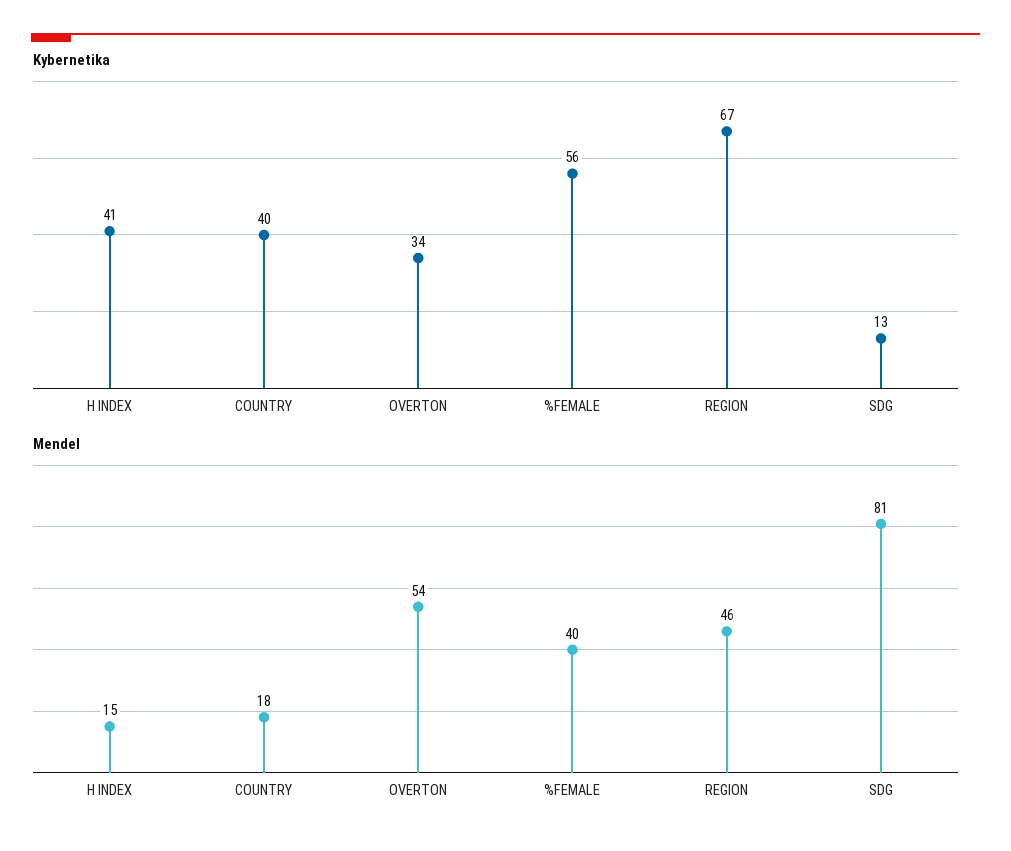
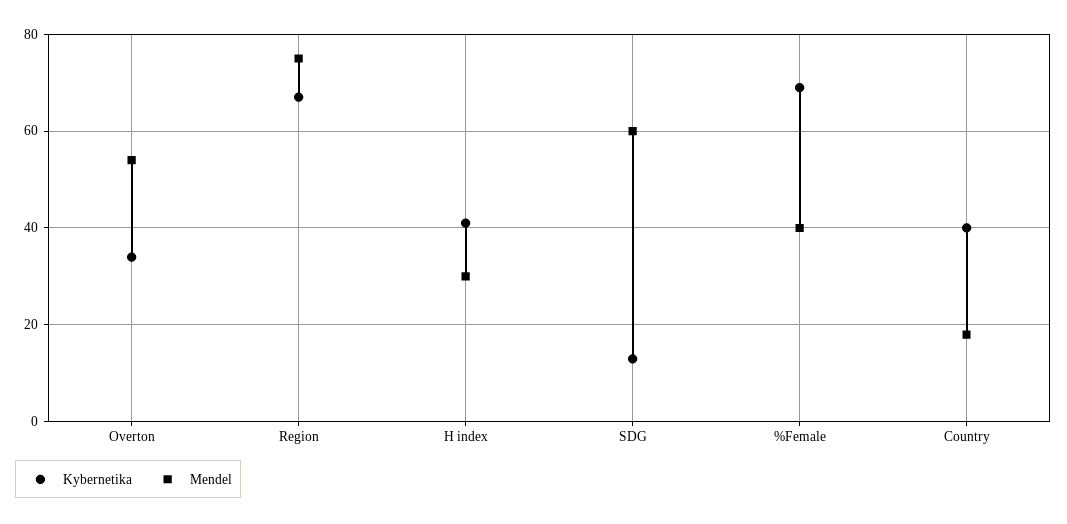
Kybernetika, %FEMALE: 56 -> 70
Mendel, H INDEX: 15 -> 30
Mendel, REGION: 46 -> 75
Mendel, SDG: 81 -> 60

